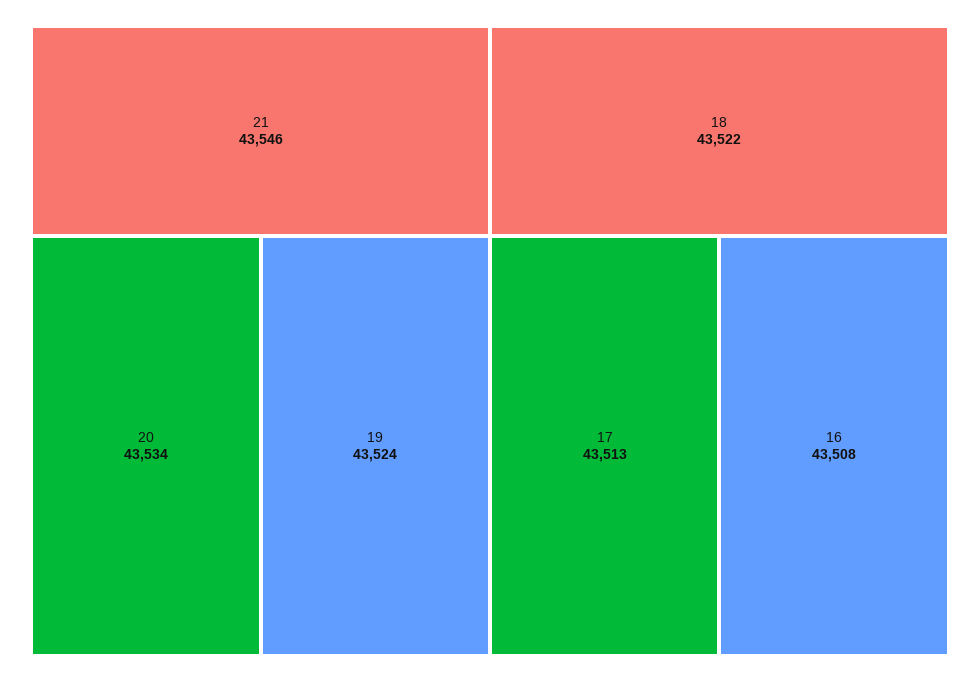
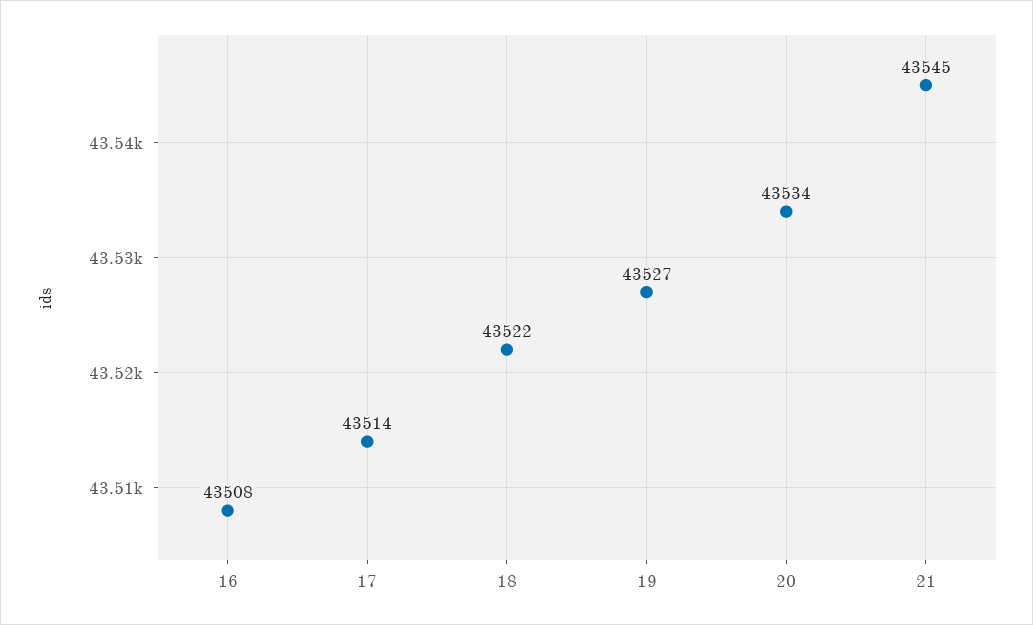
21: 43546 -> 43545
19: 43524 -> 43527
17: 43513 -> 43514

